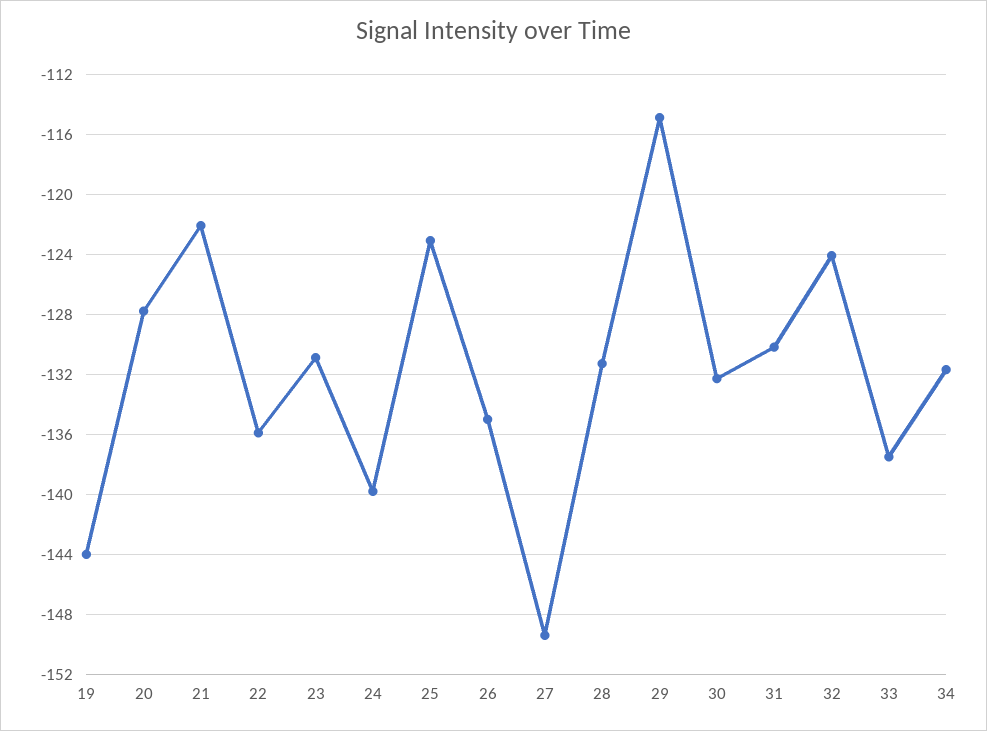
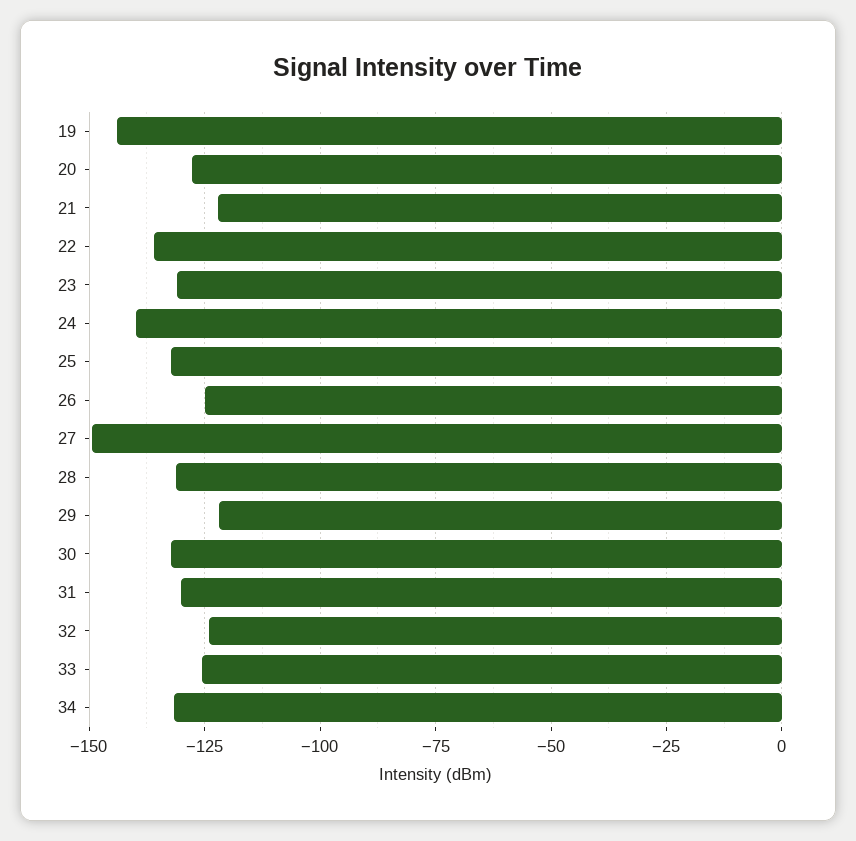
25: -123 -> -132.5
26: -135 -> -125
29: -115 -> -122.5
33: -137.5 -> -125

